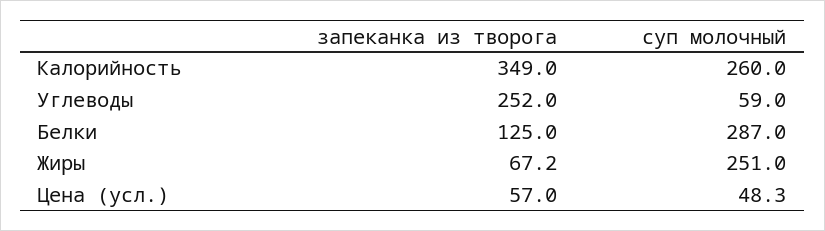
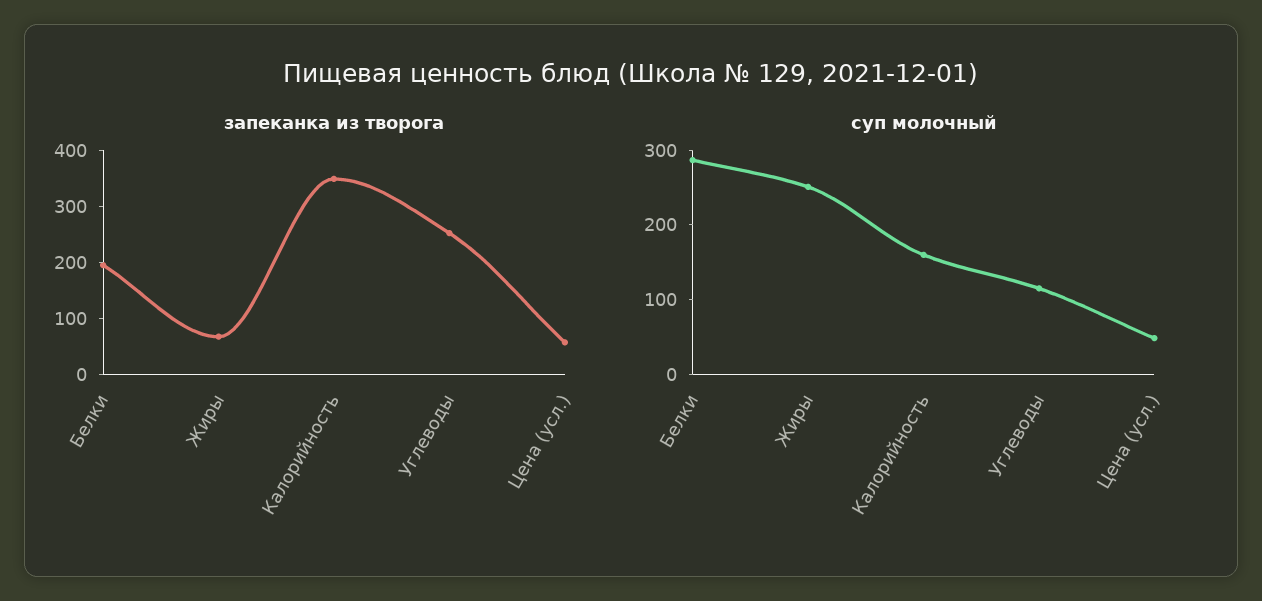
суп молочный, Калорийность: 260 -> 160
суп молочный, Углеводы: 59 -> 120
запеканка из творога, Белки: 125 -> 200

